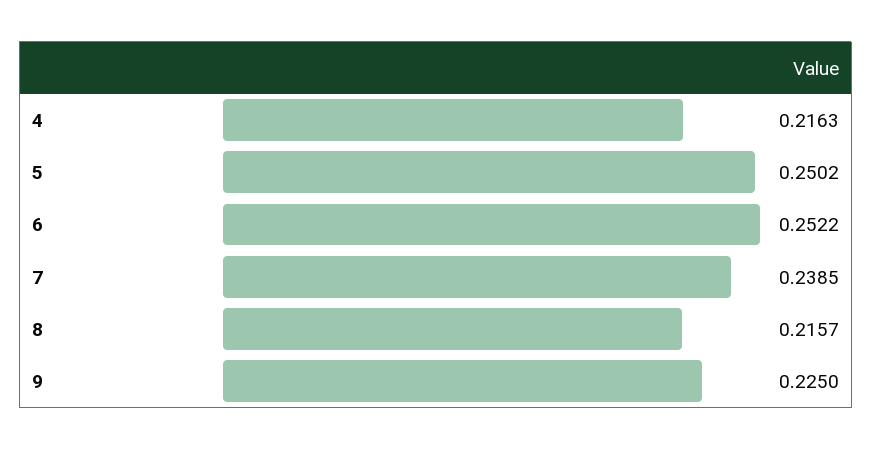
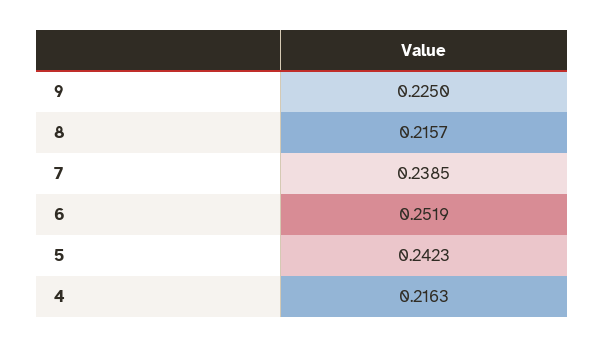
5: 0.2502 -> 0.2423
6: 0.2522 -> 0.2519

